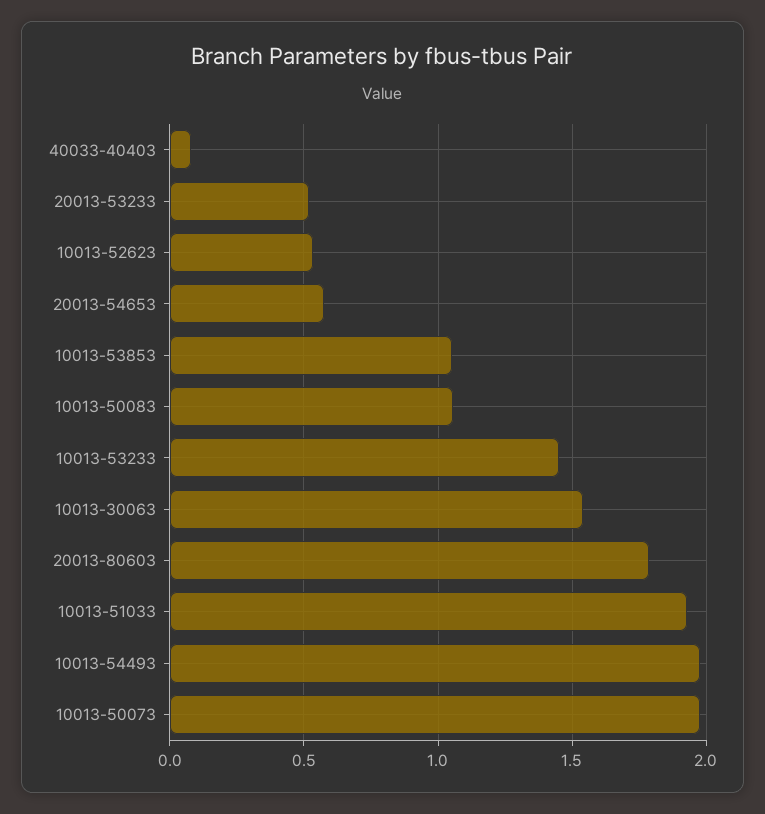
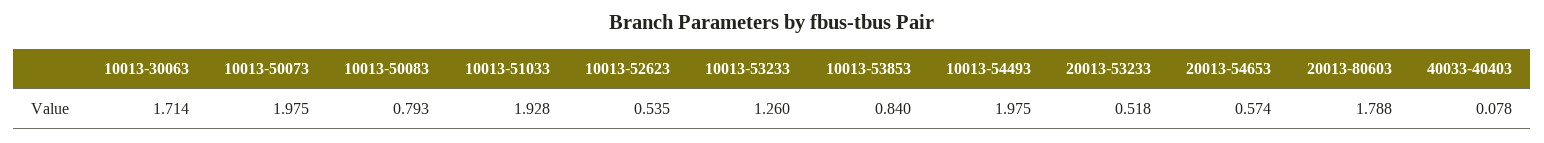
10013-53853: 1.05 -> 0.84
10013-50083: 1.05 -> 0.793
10013-53233: 1.45 -> 1.26
10013-30063: 1.55 -> 1.714

